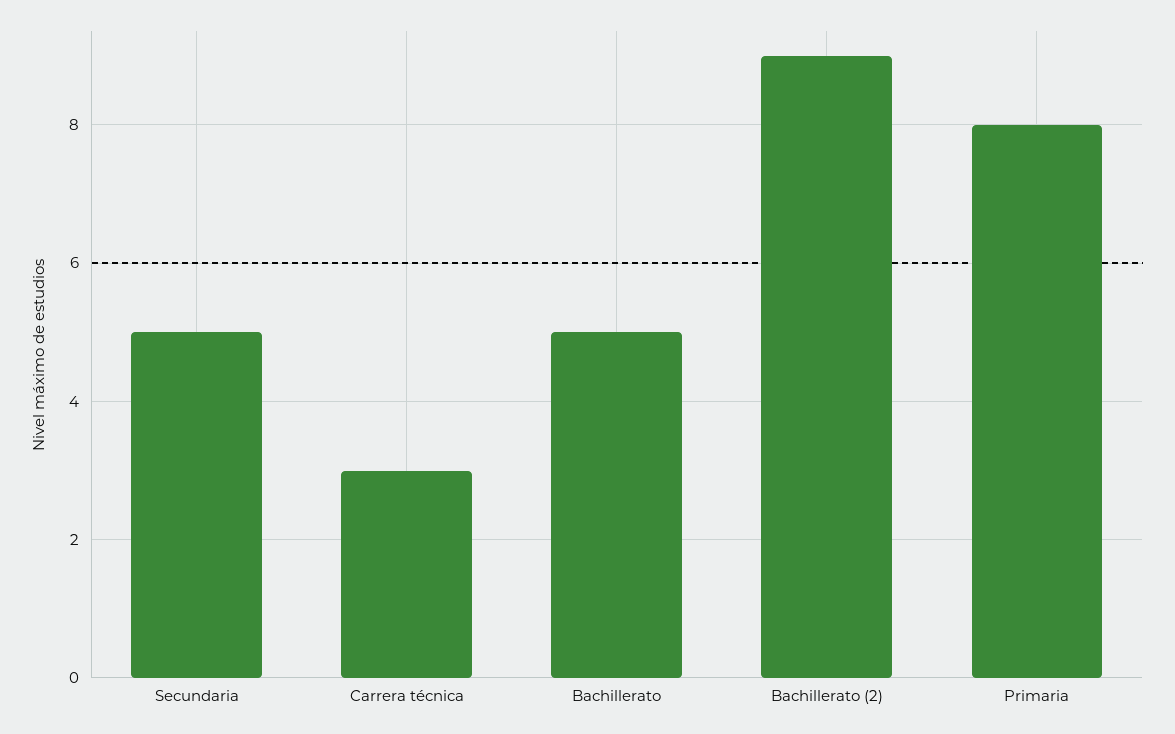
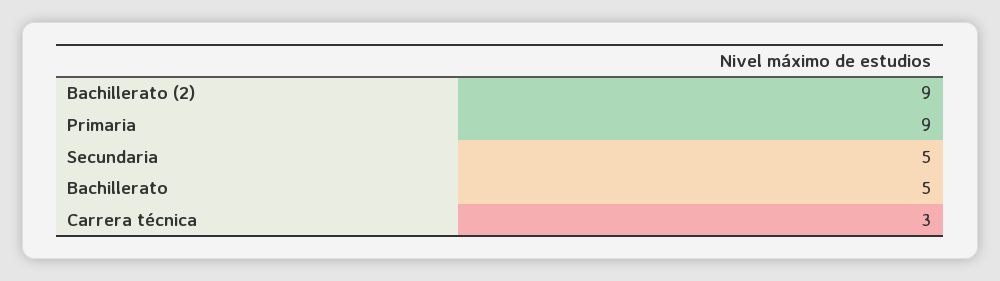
Primaria: 8 -> 9

